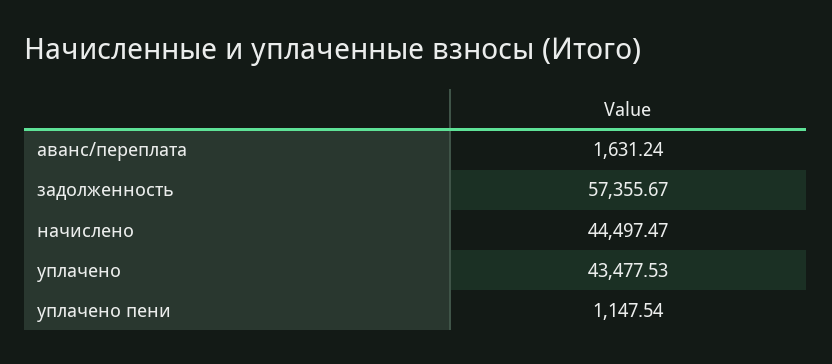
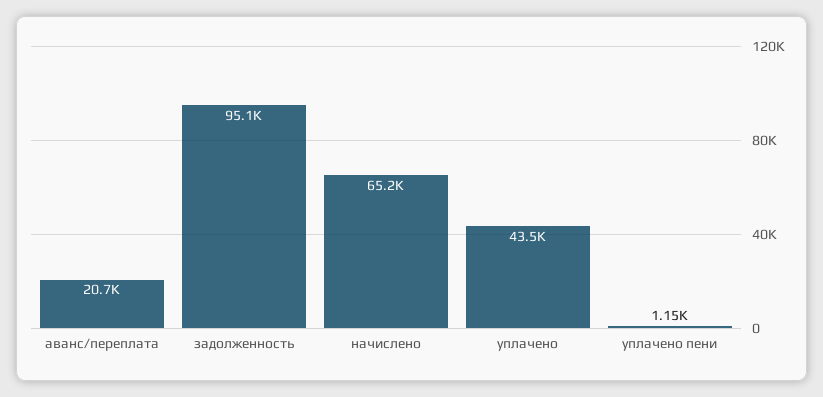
аванс/переплата: 1631.24 -> 20700
задолженность: 57355.67 -> 95100
начислено: 44497.47 -> 65200

